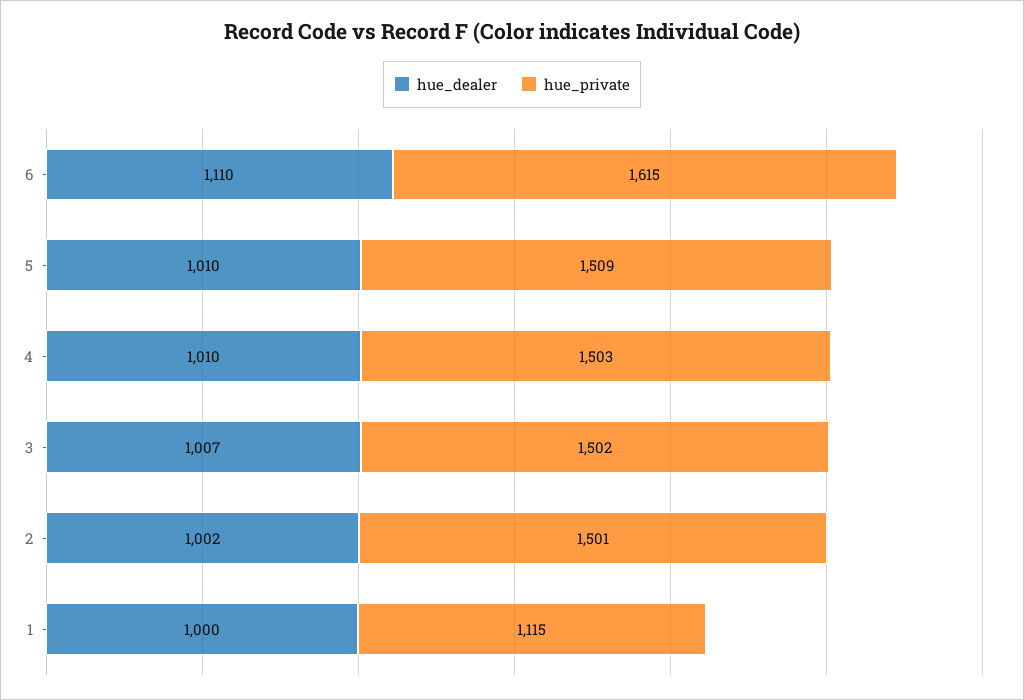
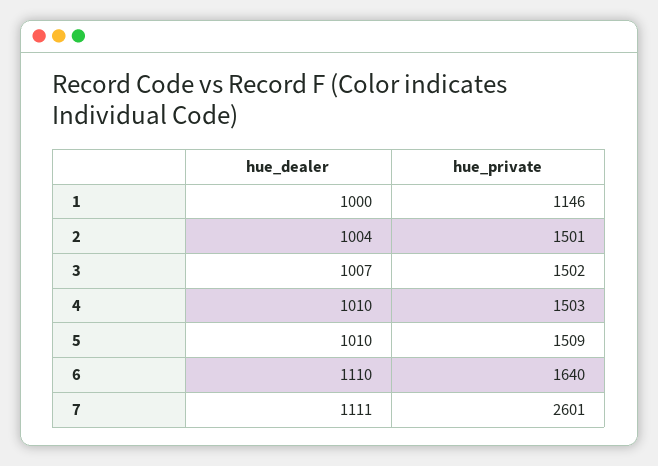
hue_private, 6: 1615 -> 1640
hue_dealer, 2: 1002 -> 1004
hue_private, 1: 1115 -> 1146
hue_dealer, 7: none -> 1111
hue_private, 7: none -> 2601

